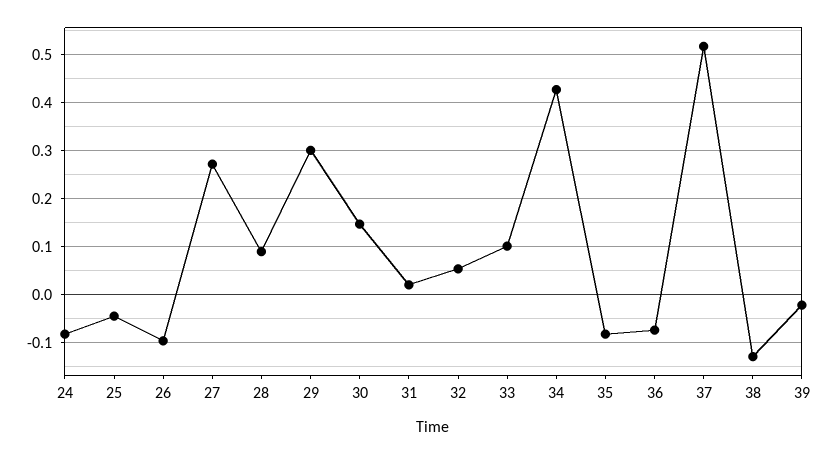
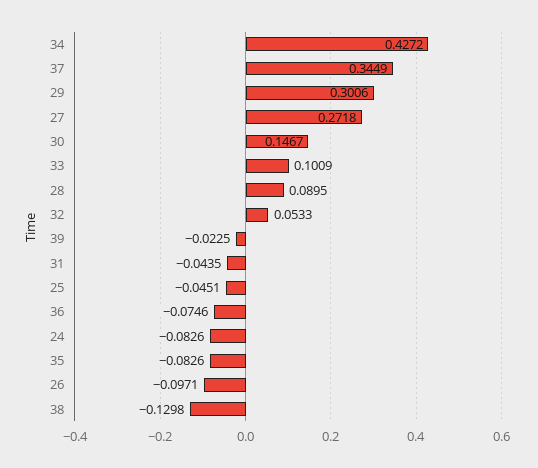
31: 0.02 -> -0.0435
37: 0.52 -> 0.3449

